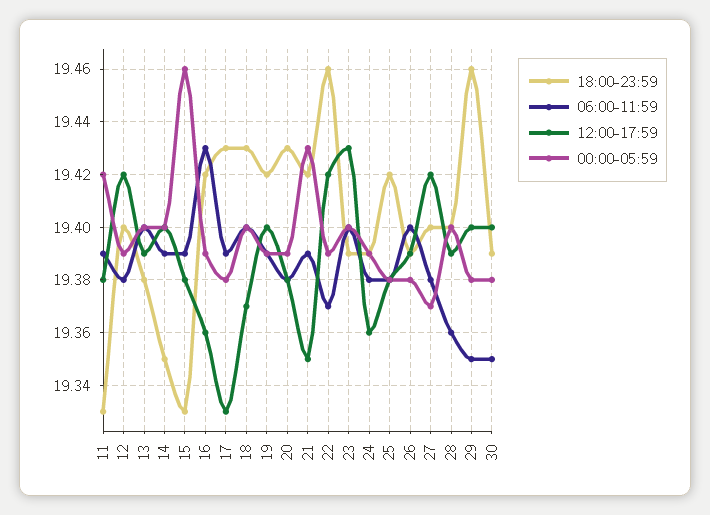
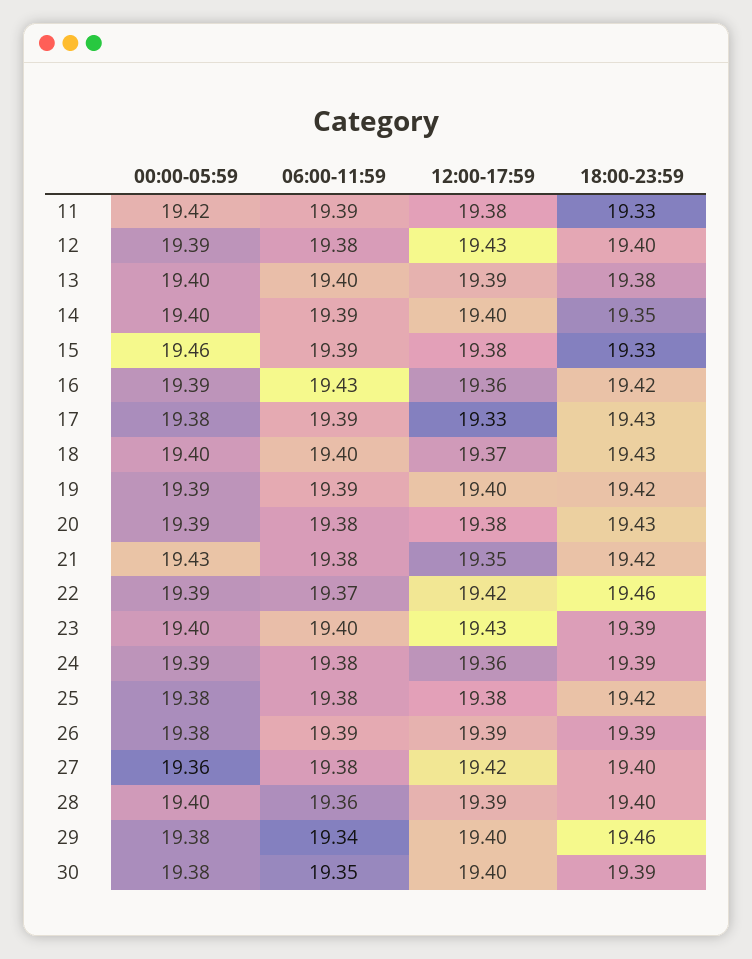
12:00-17:59, 12: 19.42 -> 19.43
06:00-11:59, 21: 19.39 -> 19.38
06:00-11:59, 26: 19.4 -> 19.39
00:00-05:59, 27: 19.37 -> 19.36
06:00-11:59, 29: 19.35 -> 19.34

